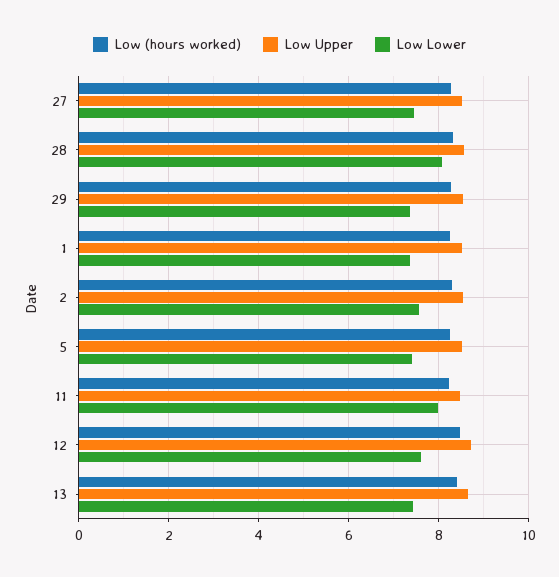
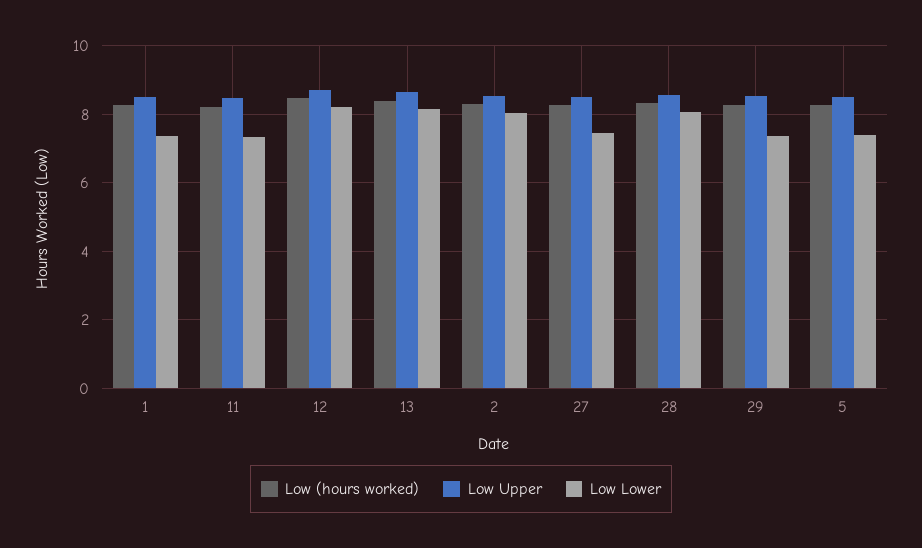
Low Lower, 2: 7.6 -> 8
Low Lower, 11: 8 -> 7.4
Low Lower, 12: 7.6 -> 8.2
Low Lower, 13: 7.4 -> 8.2

